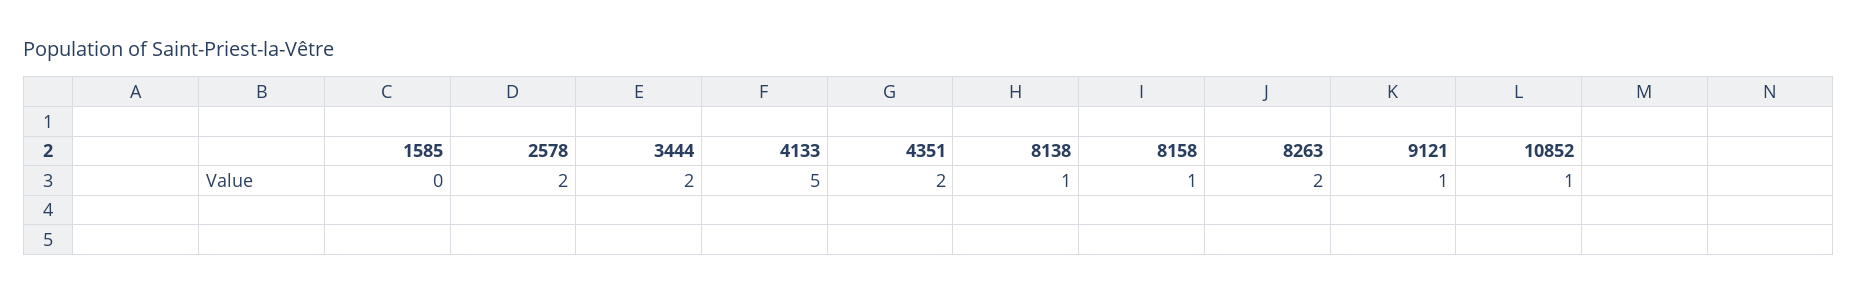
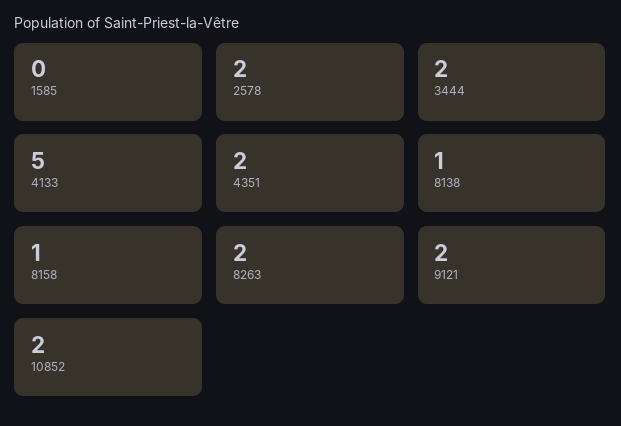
9121: 1 -> 2
10852: 1 -> 2

